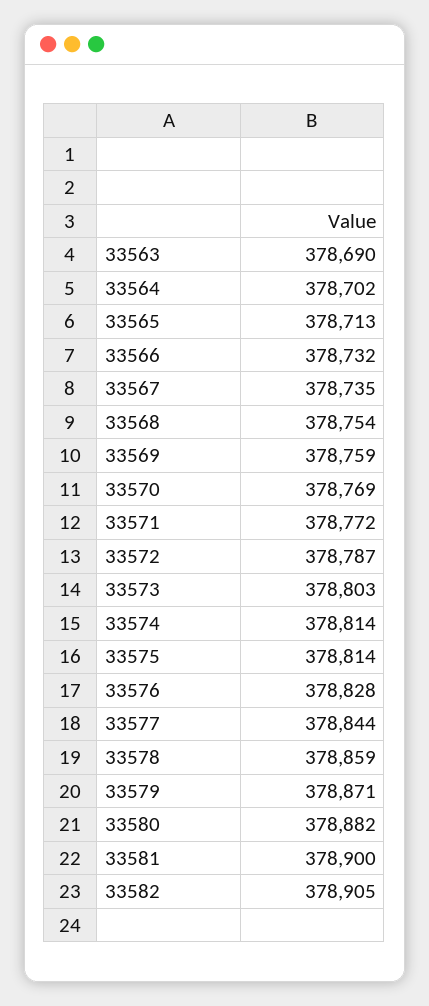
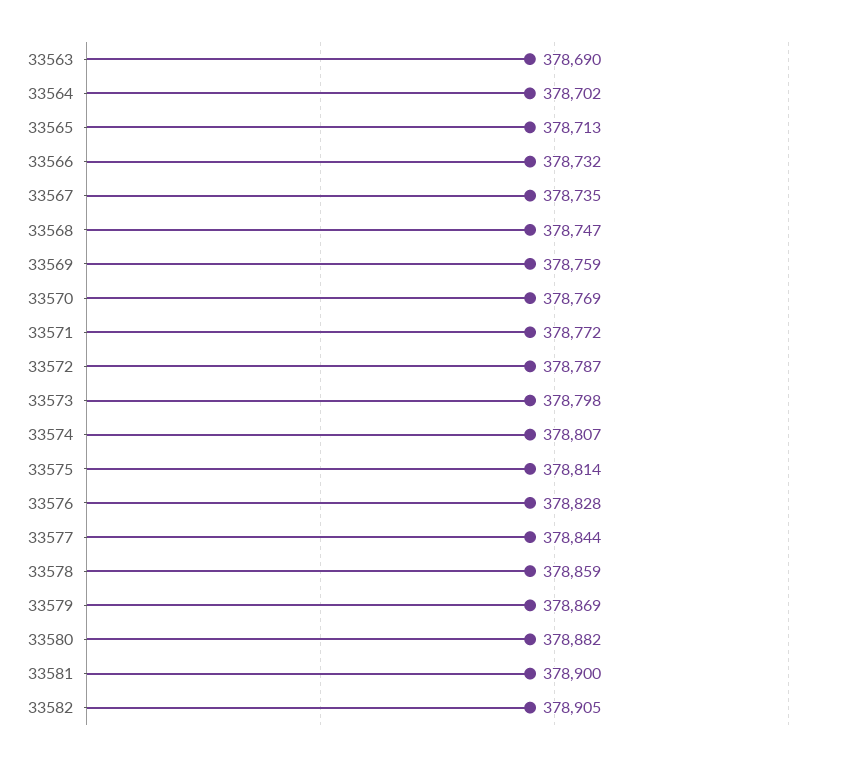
33568: 378754 -> 378747
33573: 378803 -> 378798
33574: 378814 -> 378807
33579: 378871 -> 378869

